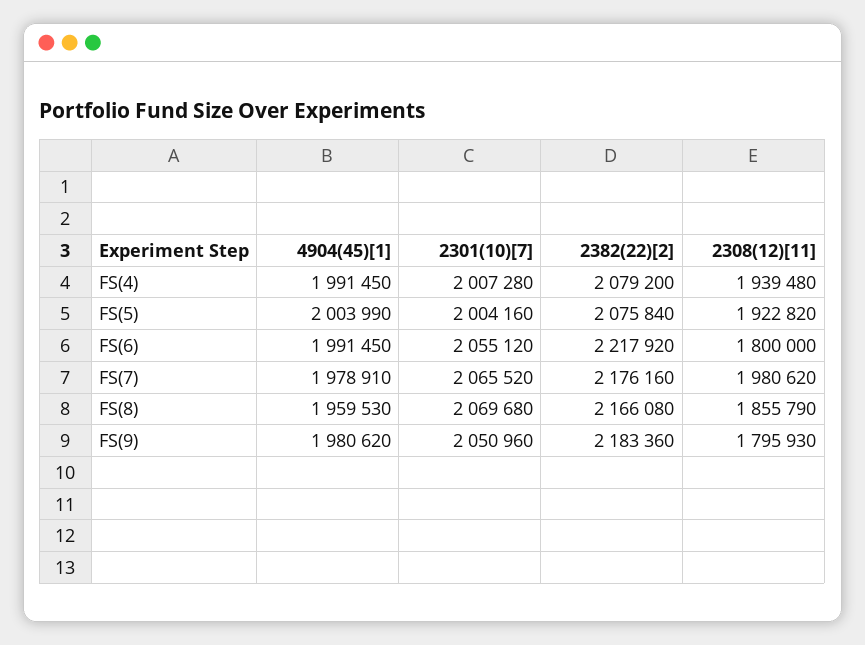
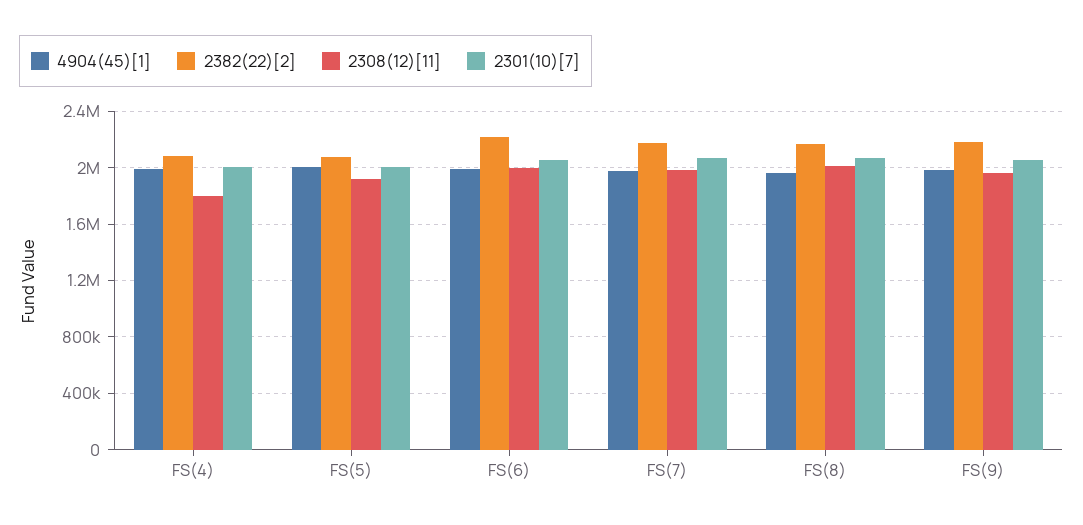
2308(12)[11], FS(4): 1939480 -> 1800000
2308(12)[11], FS(6): 1800000 -> 2000000
2308(12)[11], FS(8): 1855790 -> 2000000
2308(12)[11], FS(9): 1795930 -> 1950000

